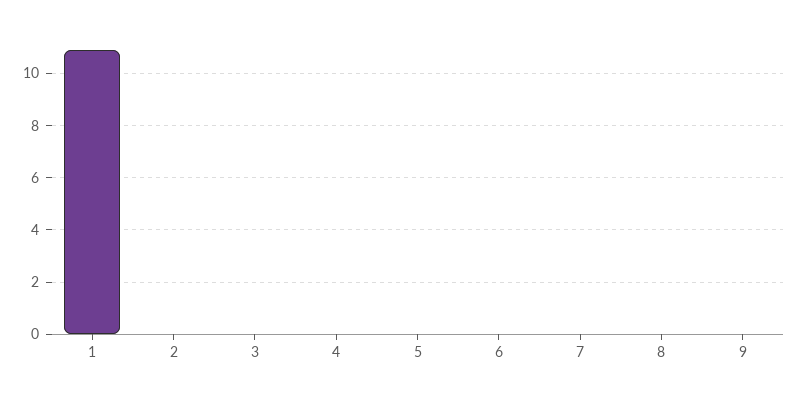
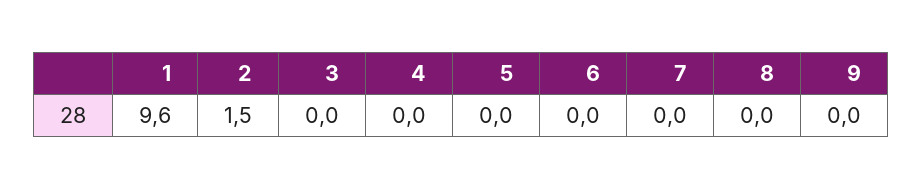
1: 11 -> 9.6
2: 0 -> 1.5

